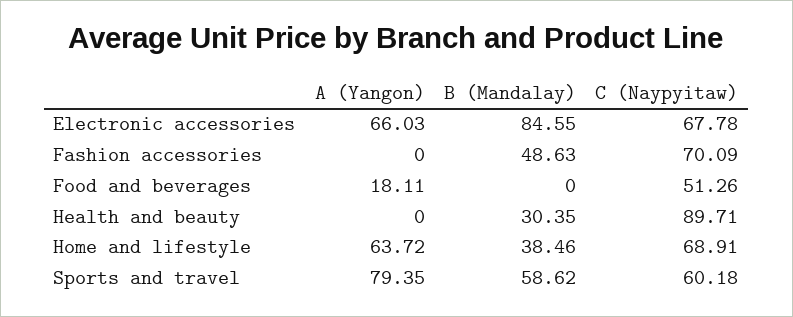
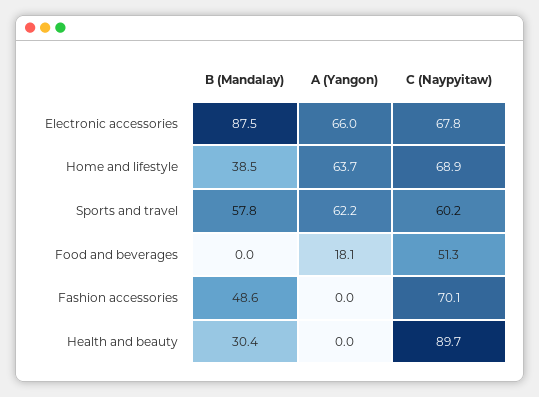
B (Mandalay), Electronic accessories: 84.55 -> 87.5
A (Yangon), Sports and travel: 79.35 -> 62.2
B (Mandalay), Sports and travel: 58.62 -> 57.8

